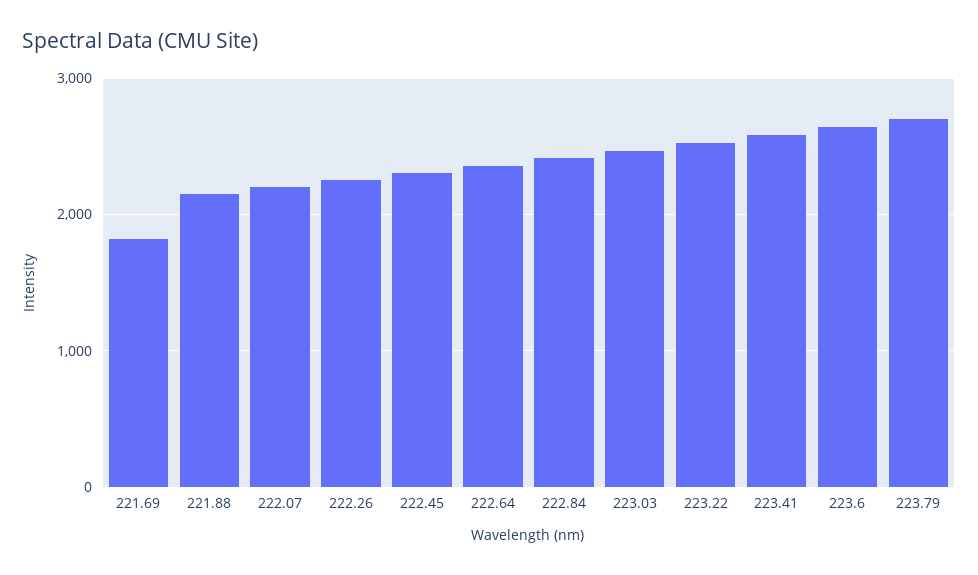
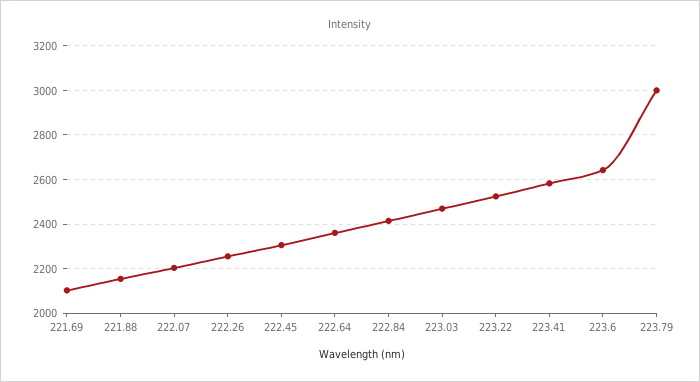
221.69: 1800 -> 2100
223.79: 2700 -> 3000

